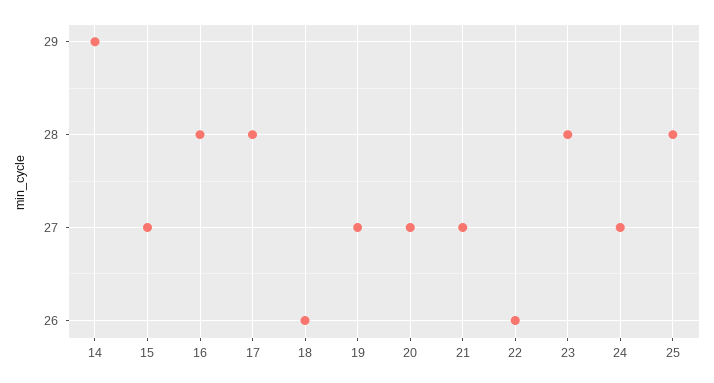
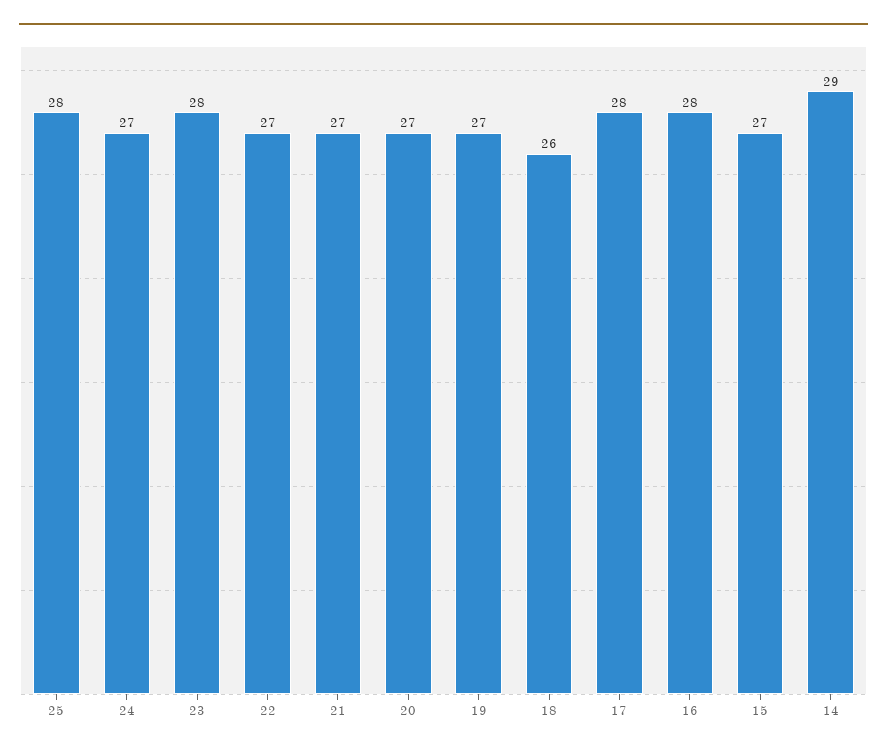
22: 26 -> 27

